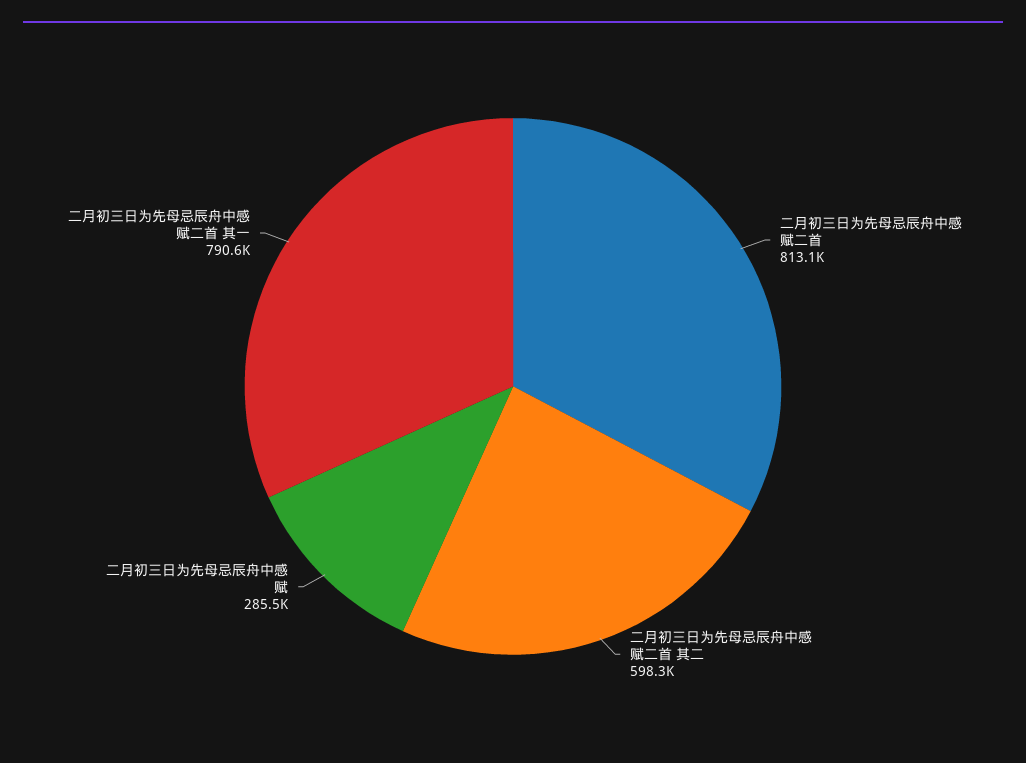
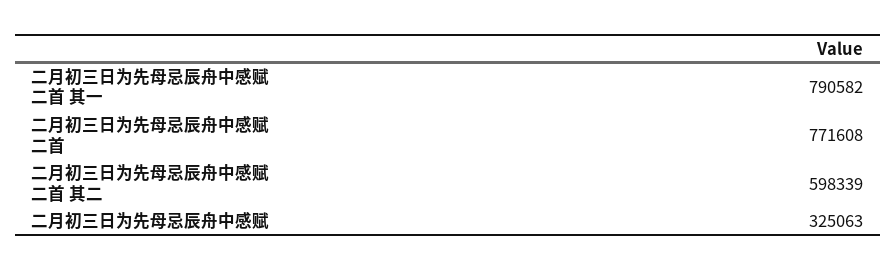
二月初三日为先母忌辰舟中感赋二首: 813100 -> 771608
二月初三日为先母忌辰舟中感赋: 285500 -> 325063

